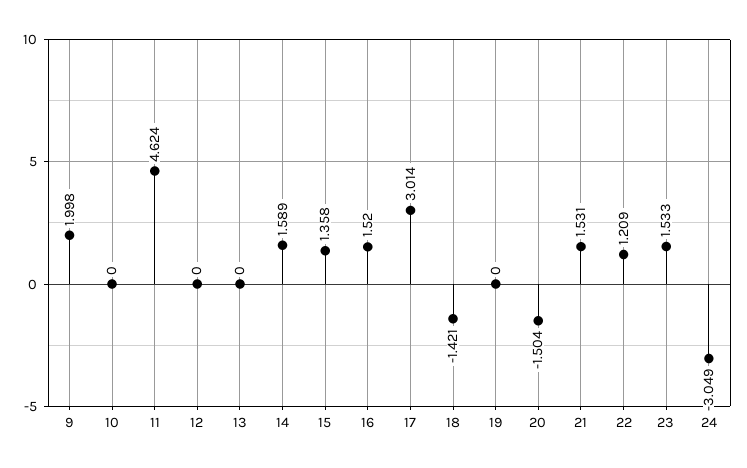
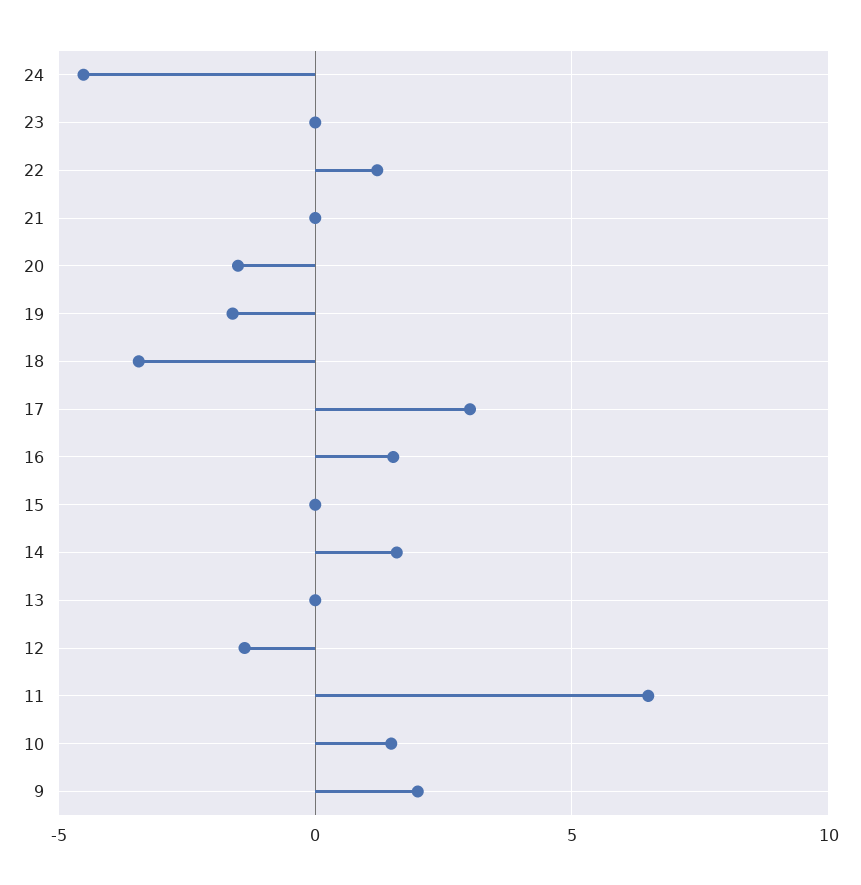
10: 0 -> 1.5
11: 4.624 -> 6.5
12: 0 -> -1.5
15: 1.358 -> 0
18: -1.421 -> -3.5
19: 0 -> -1.5
21: 1.531 -> 0
23: 1.533 -> 0
24: -3.049 -> -4.5

